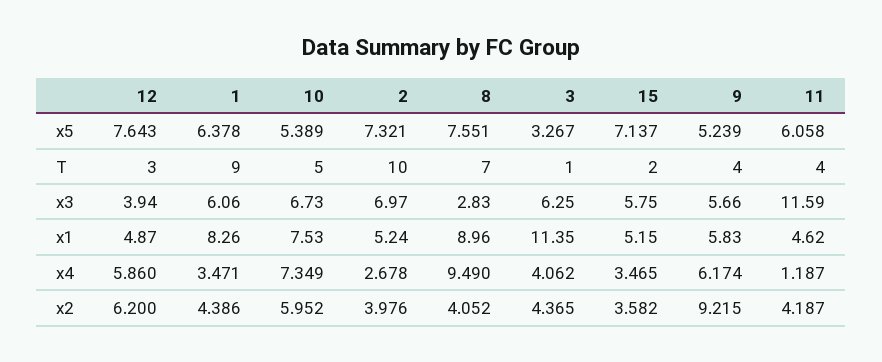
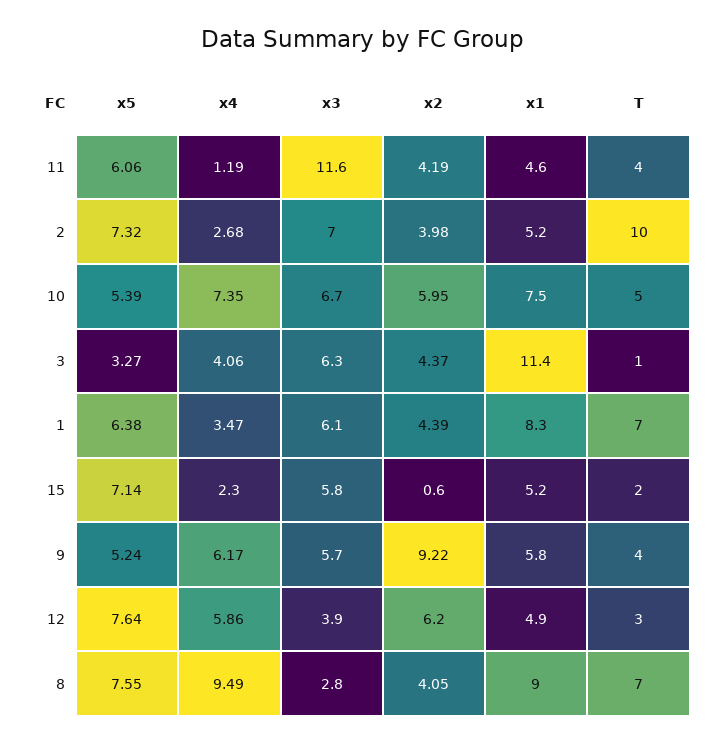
1, T: 9 -> 7
15, x4: 3.465 -> 2.3
15, x2: 3.582 -> 0.6

